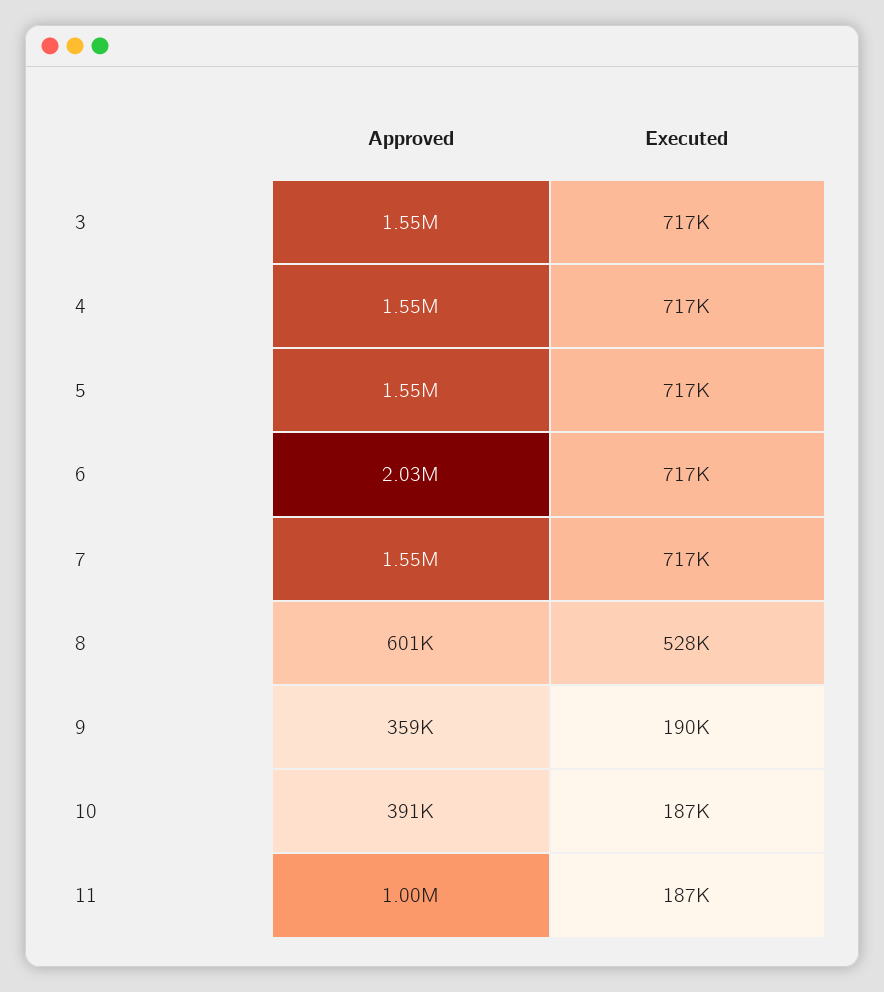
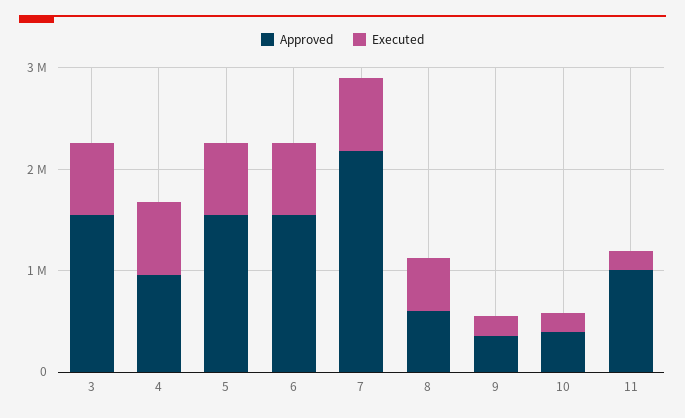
Approved, 4: 1550000 -> 1000000
Approved, 6: 2030000 -> 1600000
Approved, 7: 1550000 -> 2200000

